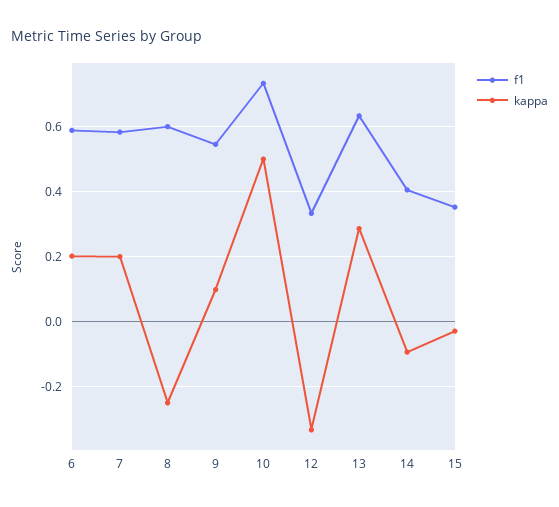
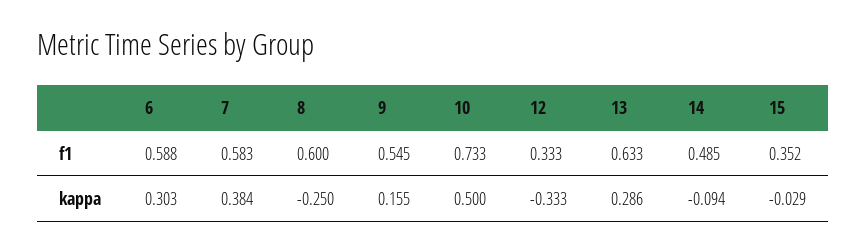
kappa, 6: 0.2 -> 0.303
kappa, 7: 0.2 -> 0.384
kappa, 9: 0.1 -> 0.155
f1, 14: 0.4 -> 0.485

